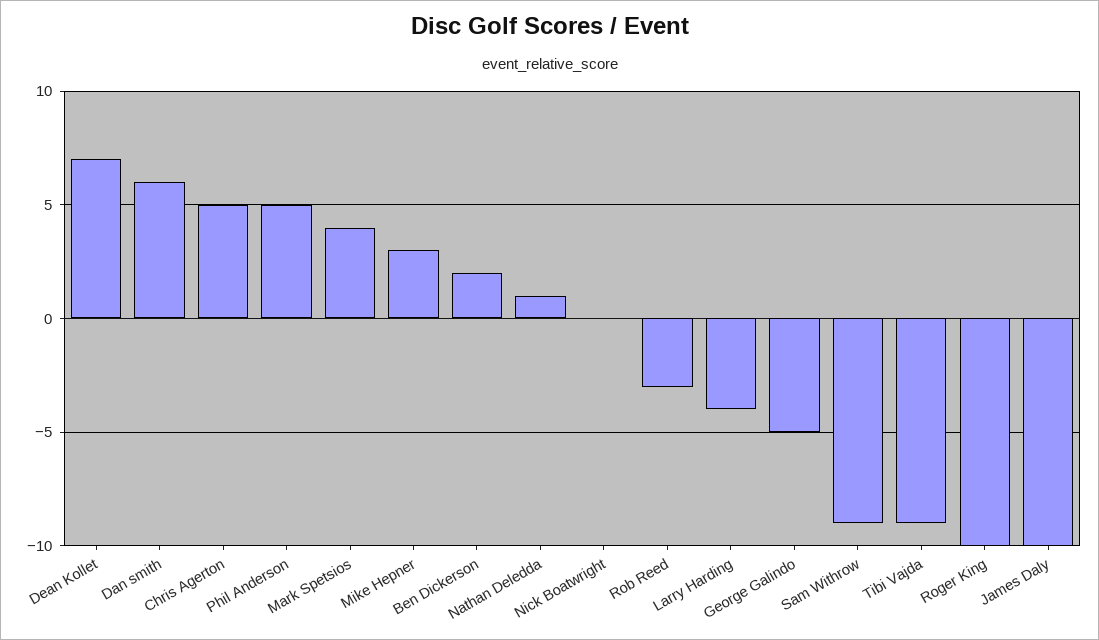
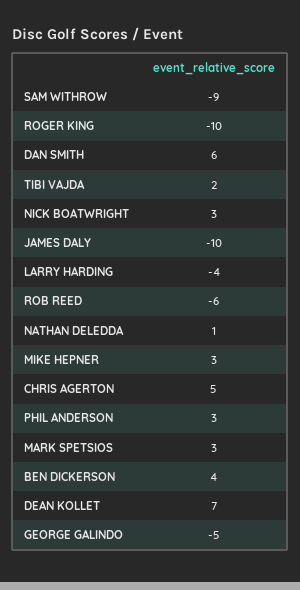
Phil Anderson: 5 -> 3
Mark Spetsios: 4 -> 3
Ben Dickerson: 2 -> 4
Nick Boatwright: 0 -> 3
Rob Reed: -3 -> -6
Tibi Vajda: -9 -> 2

